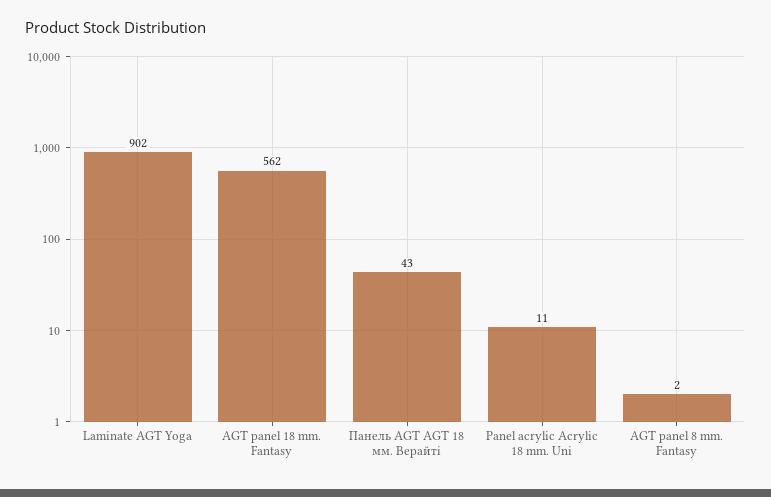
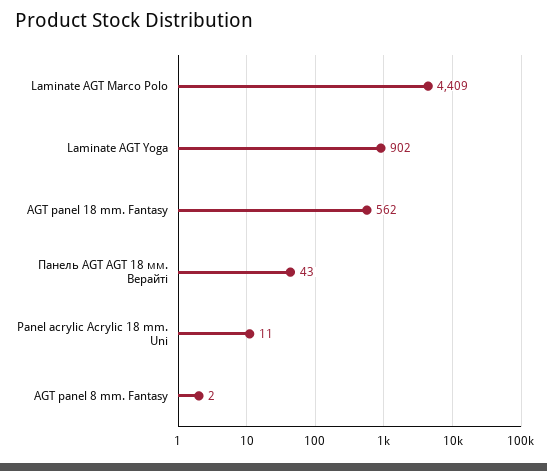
Laminate AGT Marco Polo: none -> 4409

